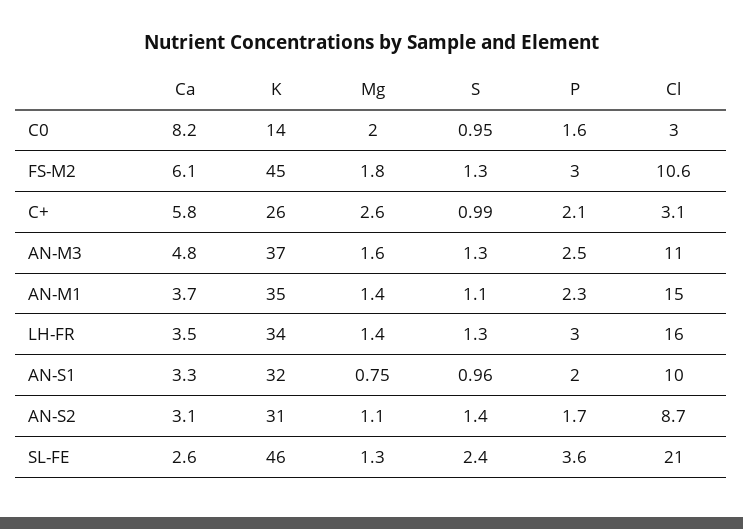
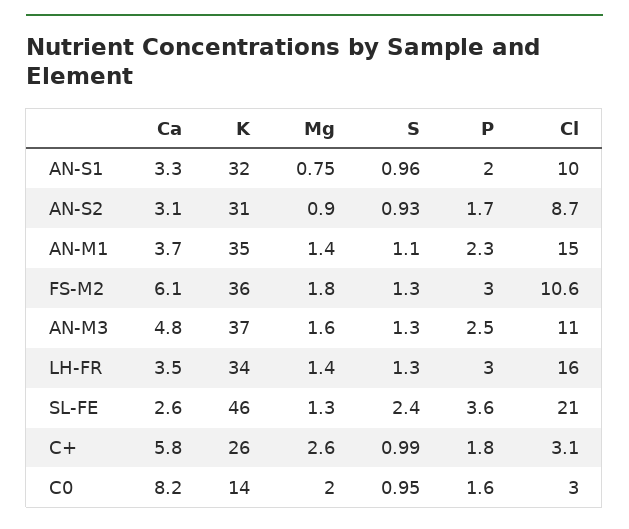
K, FS-M2: 45 -> 36
P, C+: 2.1 -> 1.8
Mg, AN-S2: 1.1 -> 0.9
S, AN-S2: 1.4 -> 0.93

